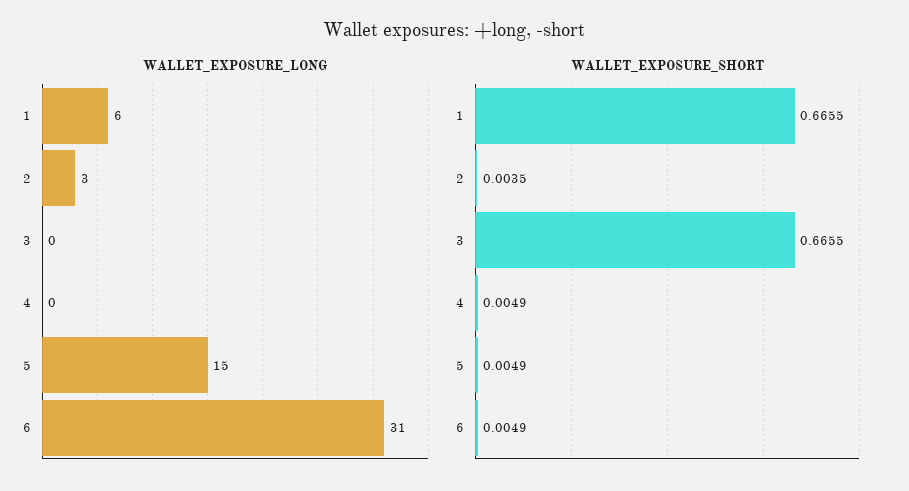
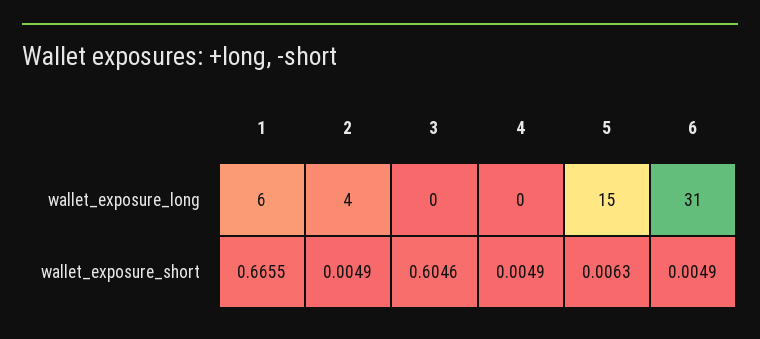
WALLET_EXPOSURE_LONG, 2: 3 -> 4
WALLET_EXPOSURE_SHORT, 2: 0.0035 -> 0.0049
WALLET_EXPOSURE_SHORT, 3: 0.6655 -> 0.6046
WALLET_EXPOSURE_SHORT, 5: 0.0049 -> 0.0063

